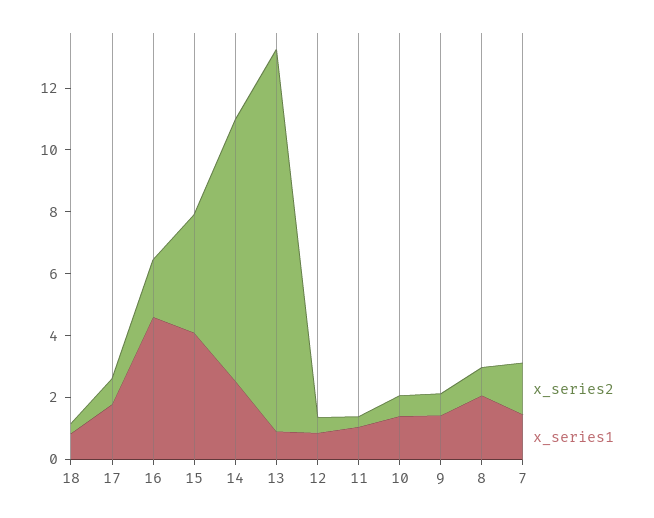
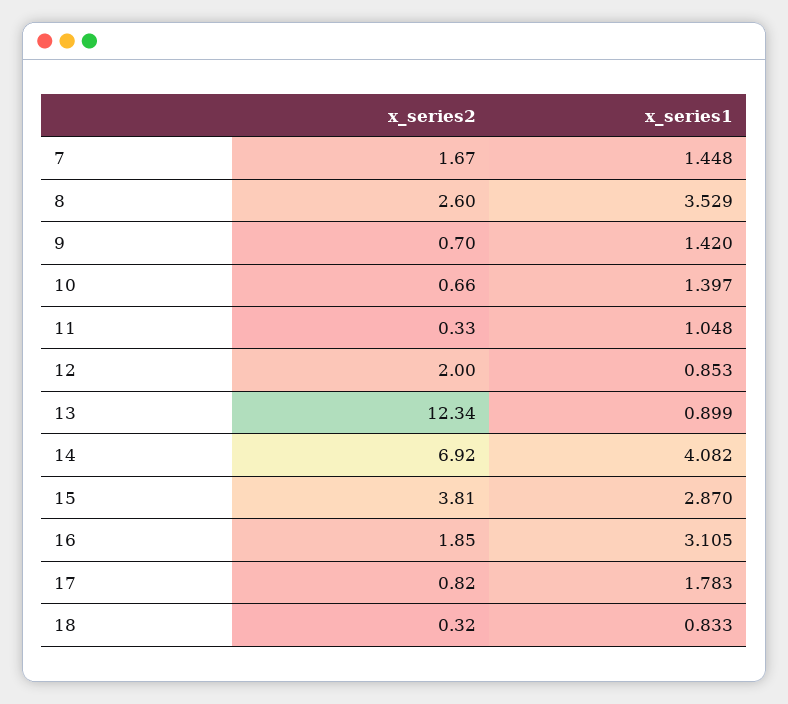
x_series1, 16: 4.5 -> 3.105
x_series1, 15: 4 -> 2.87
x_series2, 14: 8.5 -> 6.92
x_series1, 14: 2.5 -> 4.082
x_series2, 12: 0.5 -> 2
x_series2, 8: 1 -> 2.6
x_series1, 8: 2 -> 3.529

